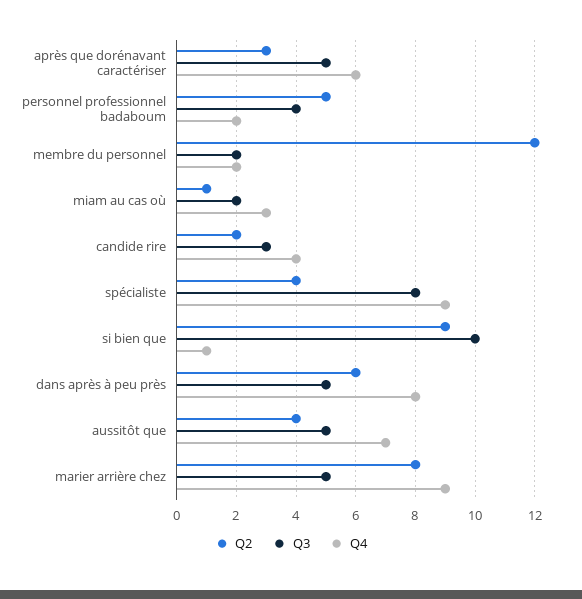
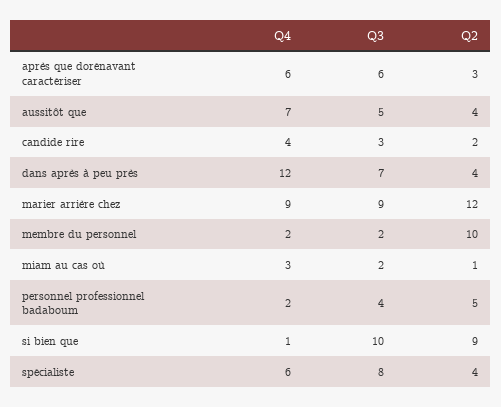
Q3, après que dorénavant caractériser: 5 -> 6
Q2, membre du personnel: 12 -> 10
Q4, spécialiste: 9 -> 6
Q2, dans après à peu près: 6 -> 4
Q3, dans après à peu près: 5 -> 7
Q4, dans après à peu près: 8 -> 12
Q2, marier arrière chez: 8 -> 12
Q3, marier arrière chez: 5 -> 9

